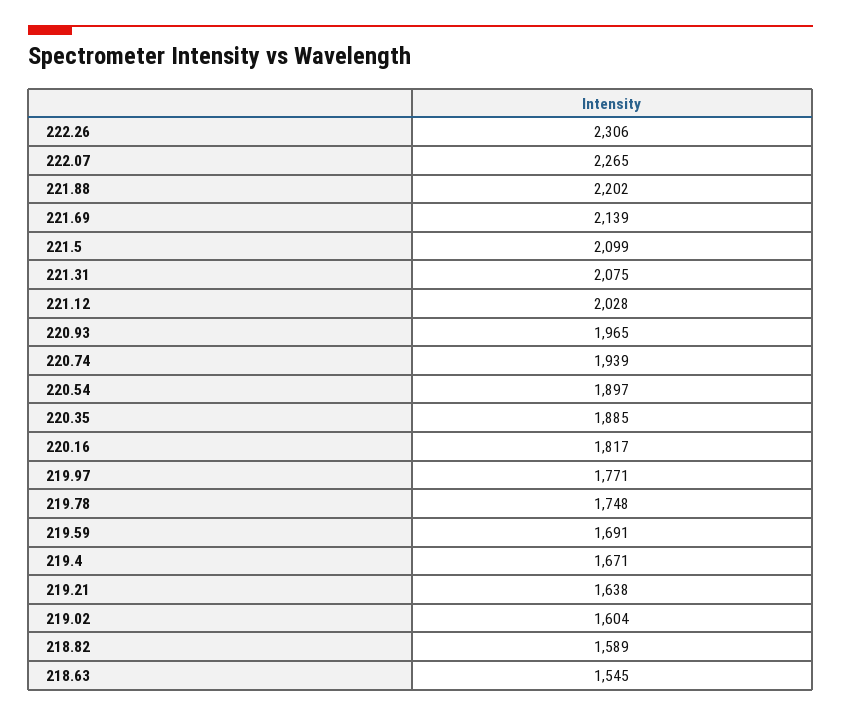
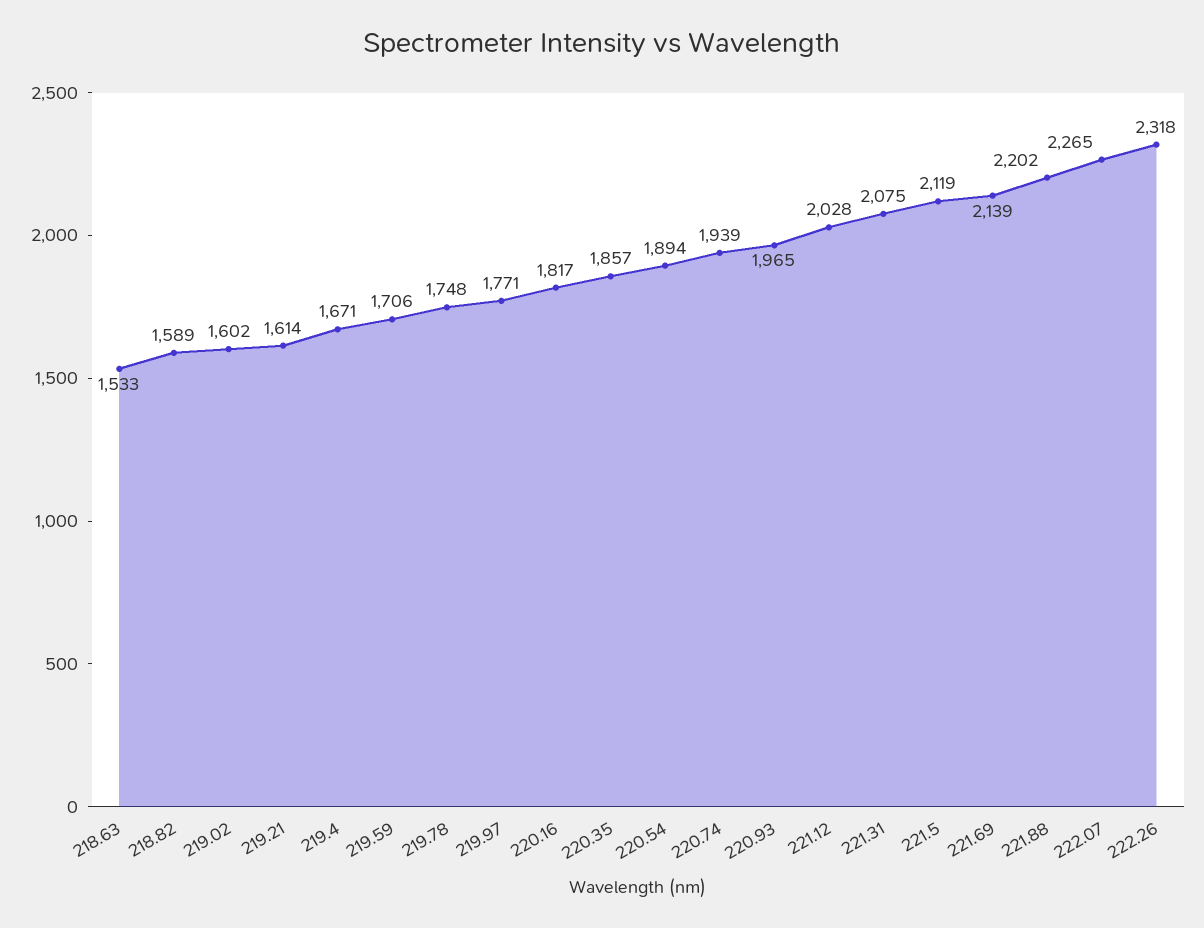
222.26: 2306 -> 2318
221.5: 2099 -> 2119
220.54: 1897 -> 1894
220.35: 1885 -> 1857
219.59: 1691 -> 1706
219.21: 1638 -> 1614
219.02: 1604 -> 1602
218.63: 1545 -> 1533

